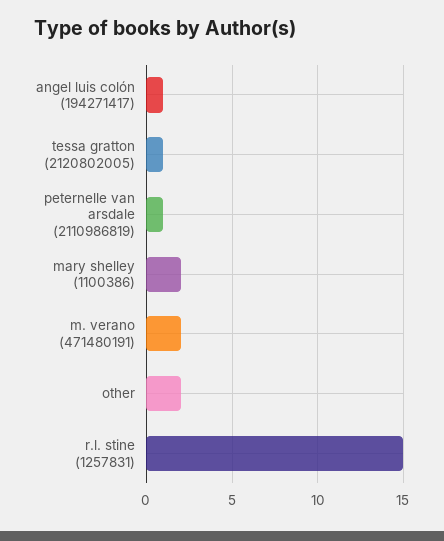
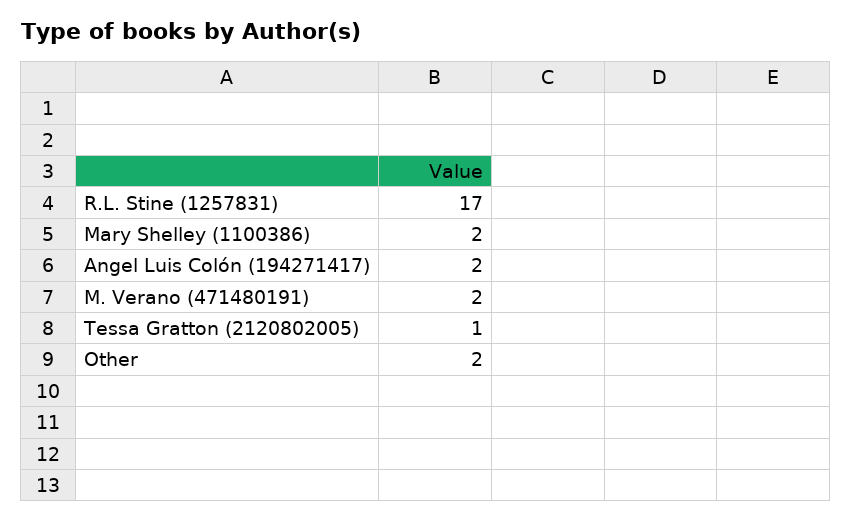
angel luis colón (194271417): 1 -> 2
peternelle van arsdale (2110986819): 1 -> none
r.l. stine (1257831): 15 -> 17

